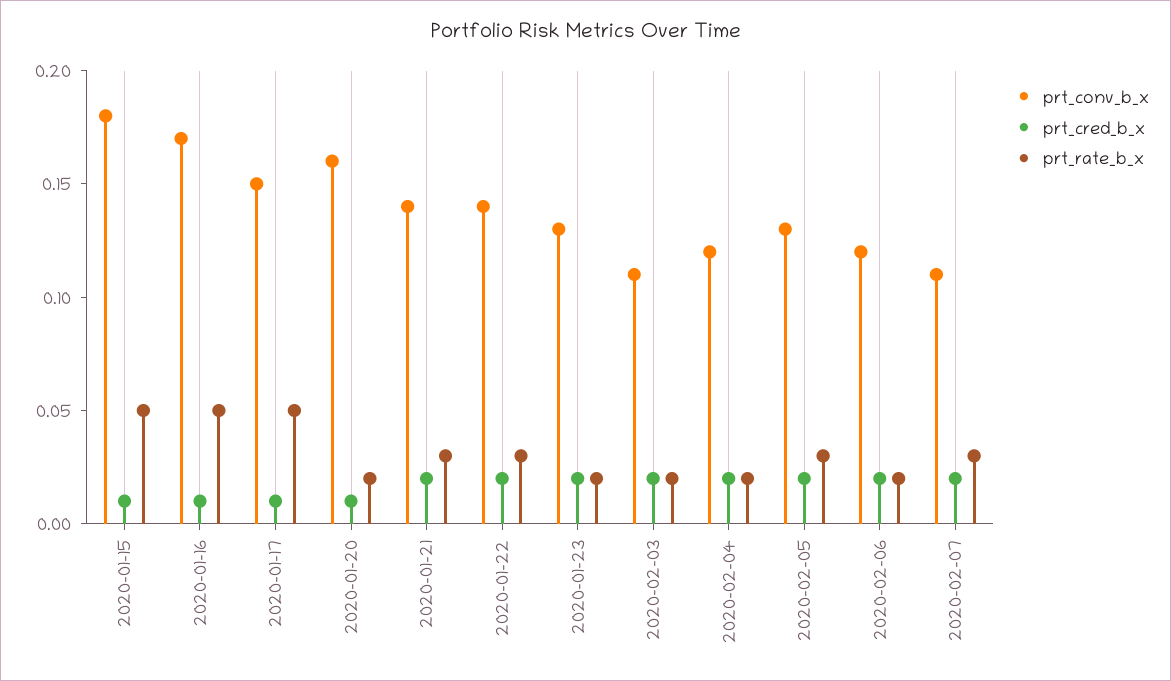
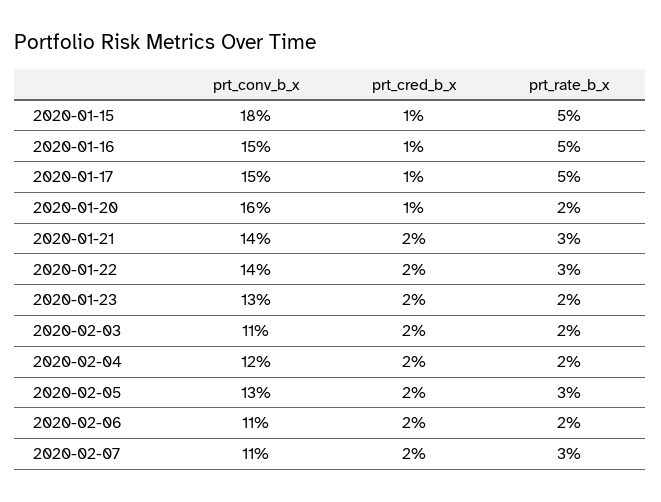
prt_conv_b_x, 2020-01-16: 0.17 -> 0.15
prt_conv_b_x, 2020-02-06: 0.12 -> 0.11

